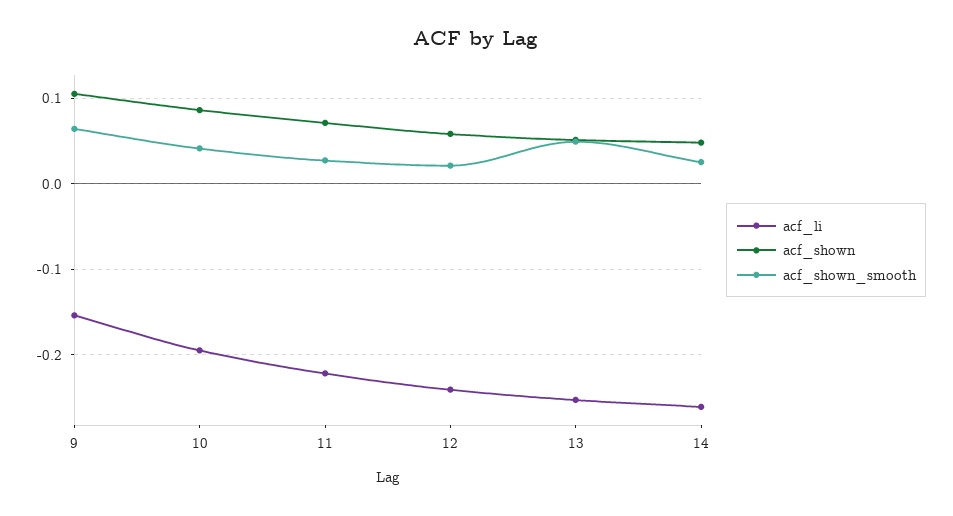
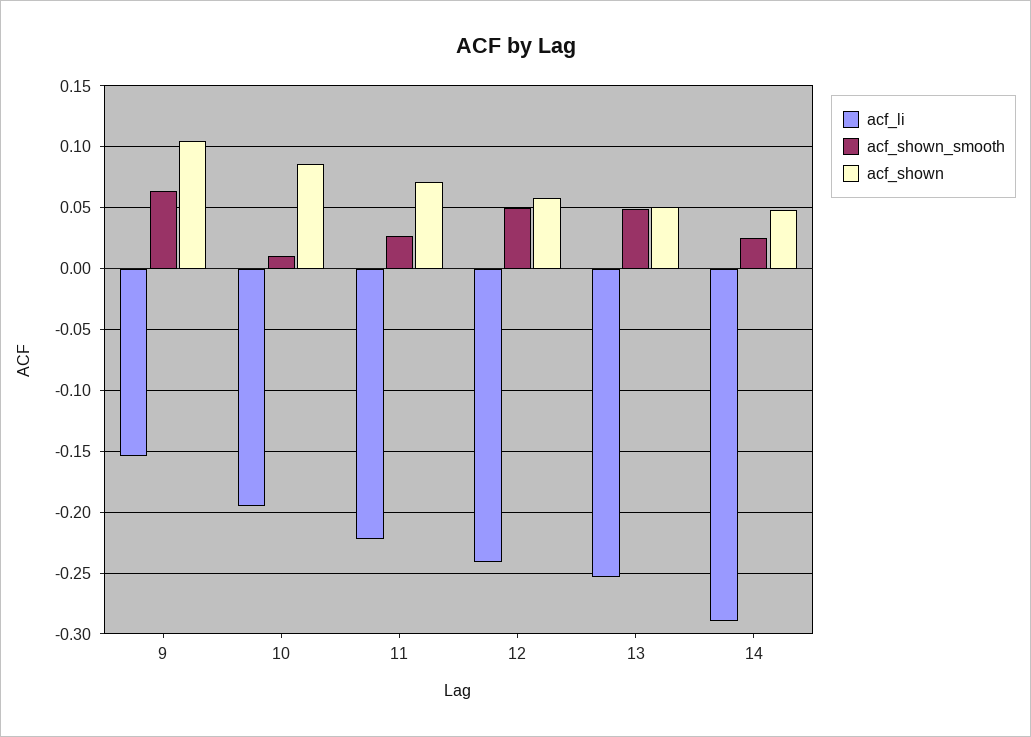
acf_shown_smooth, 10: 0.04 -> 0.01
acf_shown_smooth, 12: 0.02 -> 0.05
acf_li, 14: -0.26 -> -0.29

